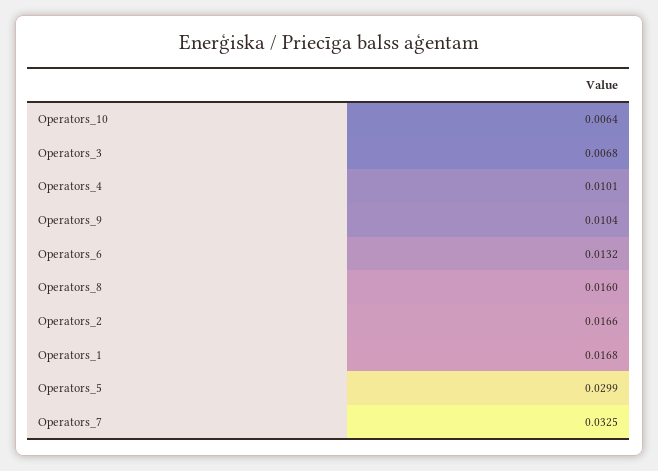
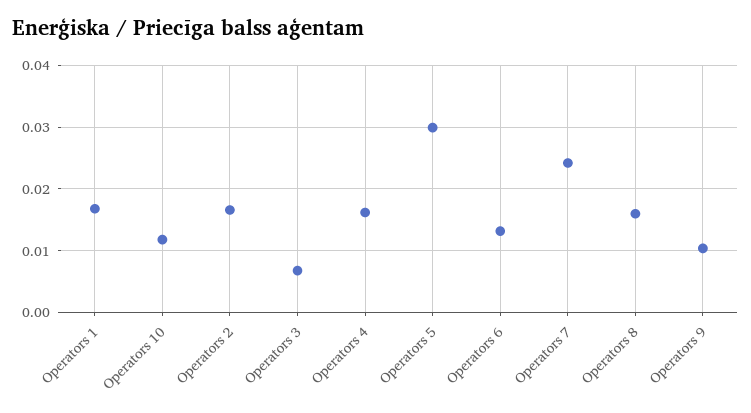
Operators_10: 0.0064 -> 0.012
Operators_4: 0.0101 -> 0.016
Operators_7: 0.0325 -> 0.024

